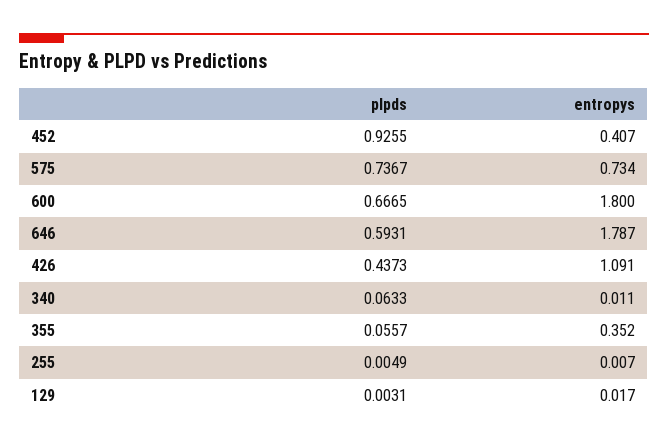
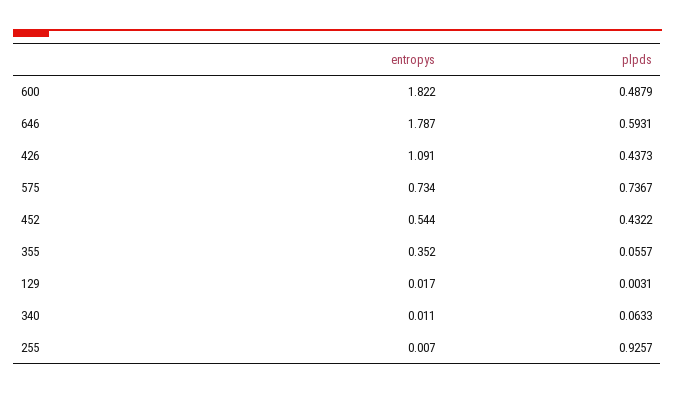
plpds, 452: 0.9255 -> 0.4322
entropys, 452: 0.407 -> 0.544
plpds, 600: 0.6665 -> 0.4879
entropys, 600: 1.8 -> 1.822
plpds, 255: 0.0049 -> 0.9257

